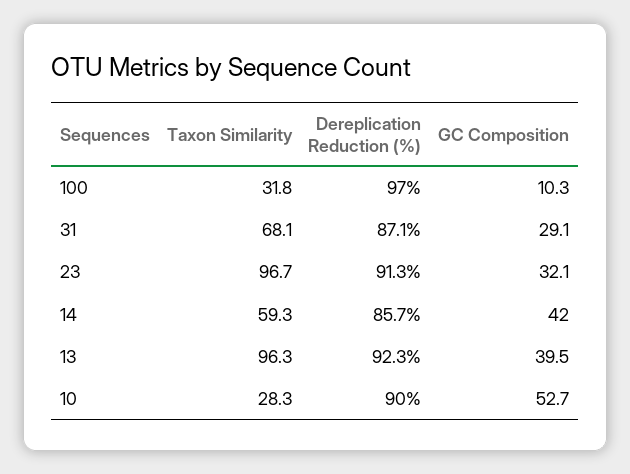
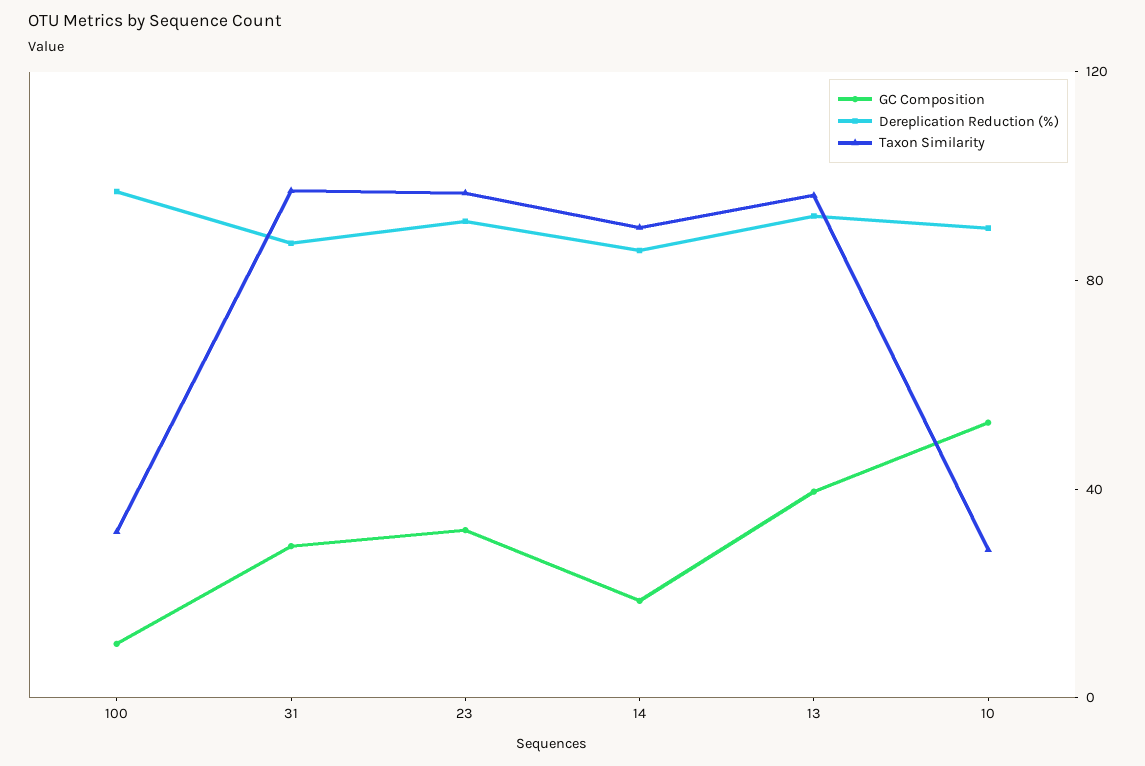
Taxon Similarity, 31: 68.1 -> 100
Taxon Similarity, 14: 59.3 -> 90
GC Composition, 14: 42 -> 20

